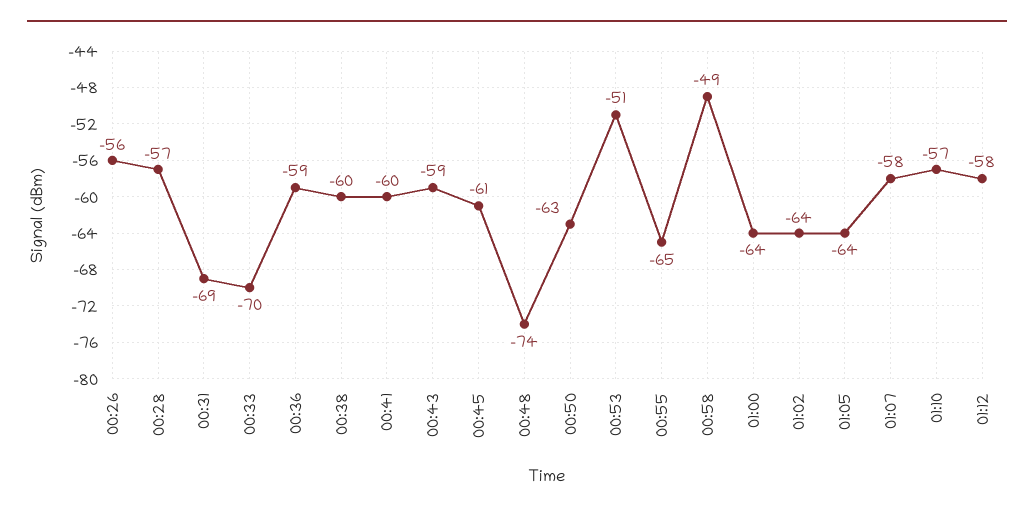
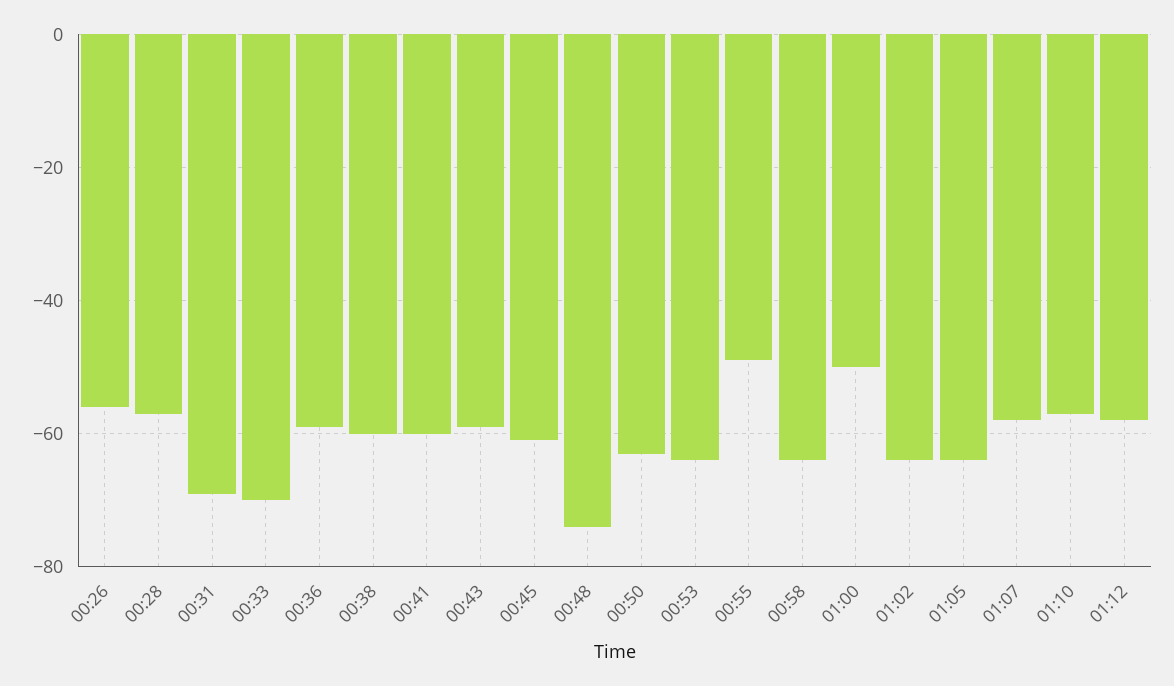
00:53: -51 -> -65
00:55: -65 -> -50
00:58: -49 -> -65
01:00: -64 -> -50

